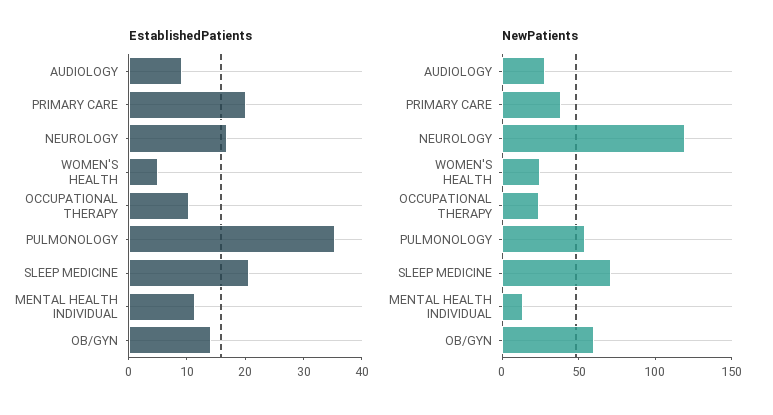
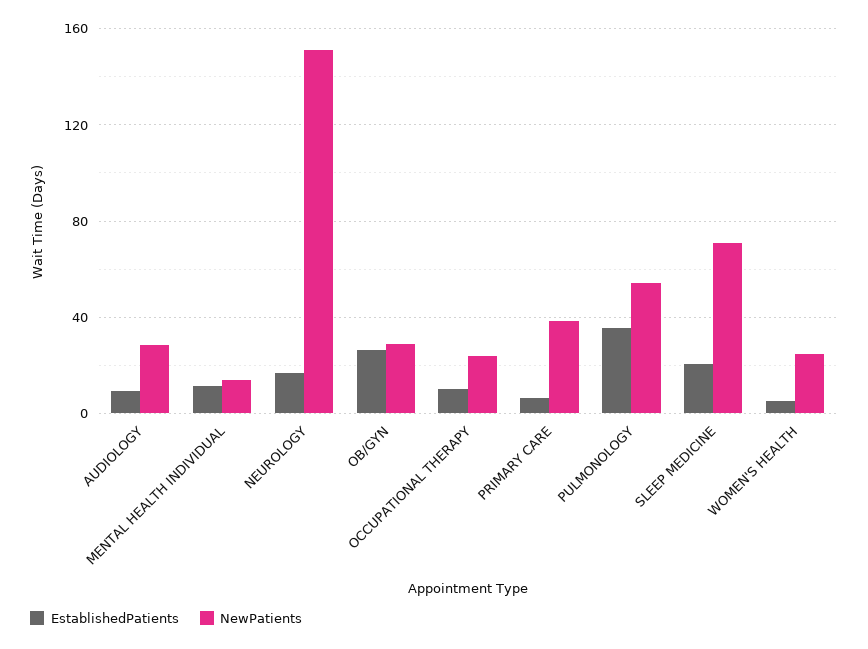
EstablishedPatients, PRIMARY CARE: 20 -> 5
EstablishedPatients, OB/GYN: 14 -> 25
NewPatients, NEUROLOGY: 120 -> 150
NewPatients, OB/GYN: 60 -> 30

